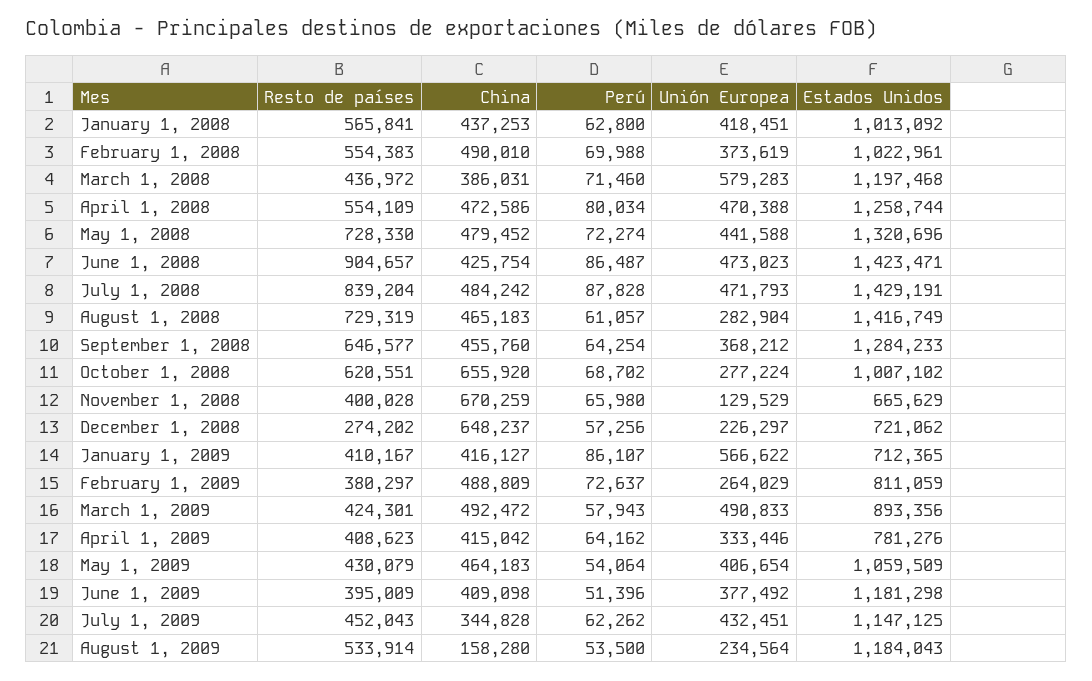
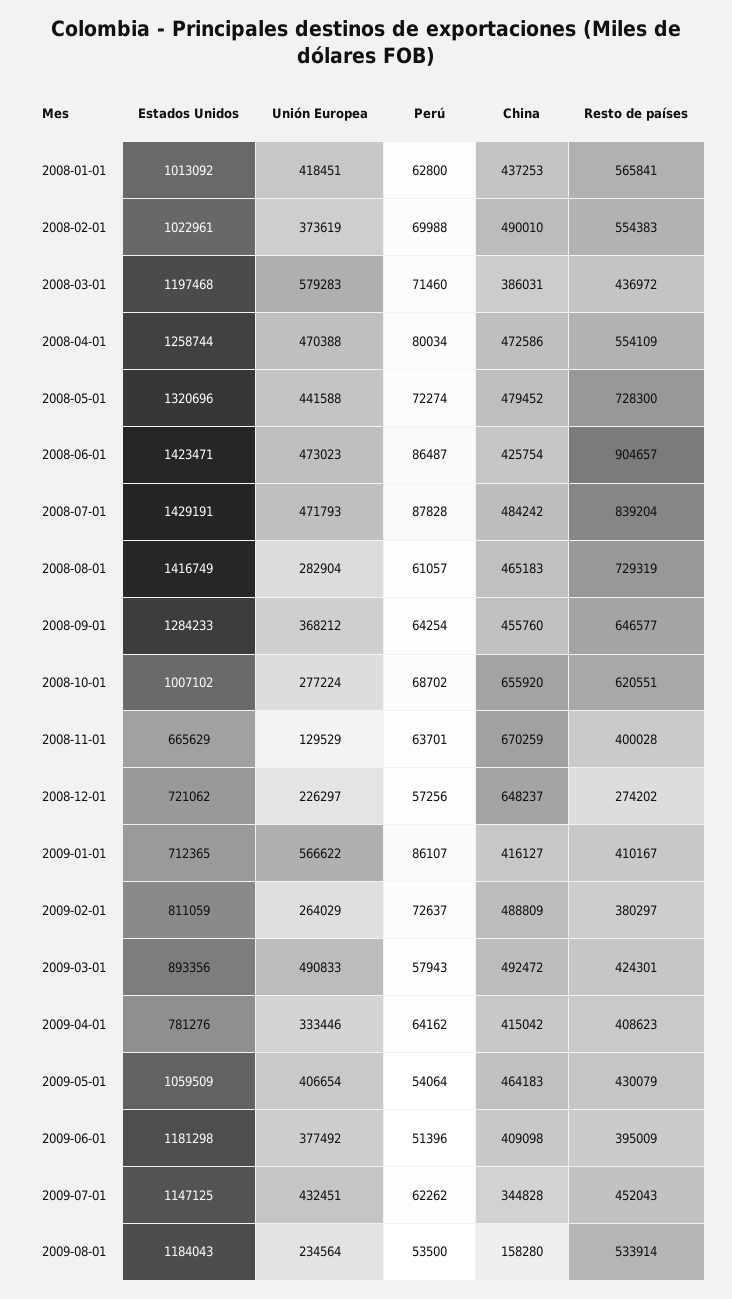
Resto de países, May 1, 2008: 728330 -> 728300
Perú, November 1, 2008: 65980 -> 63701

